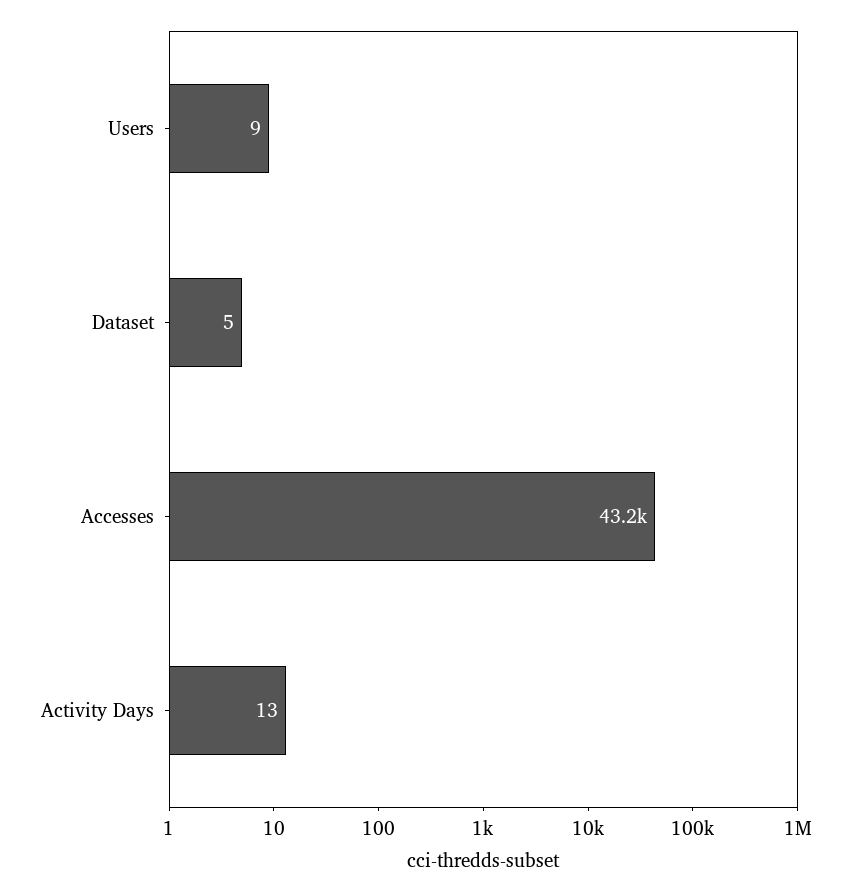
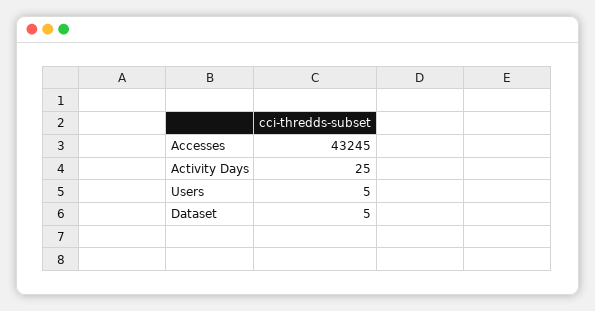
Users: 9 -> 5
Activity Days: 13 -> 25

